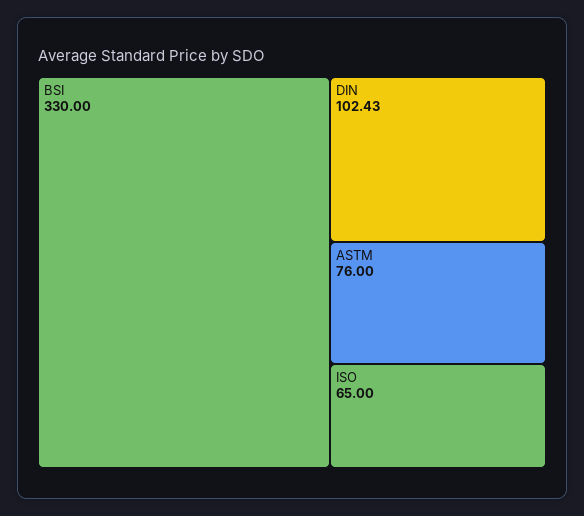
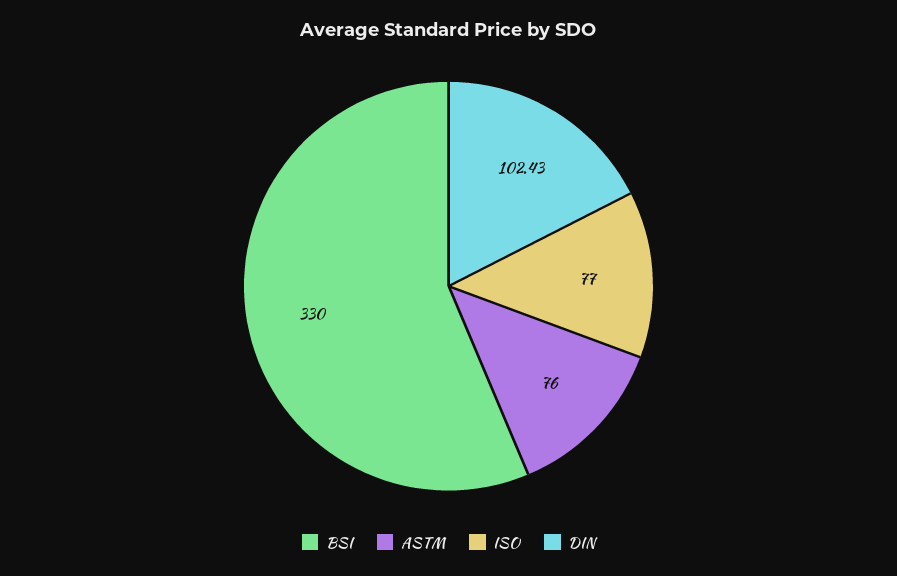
ISO: 65 -> 77

